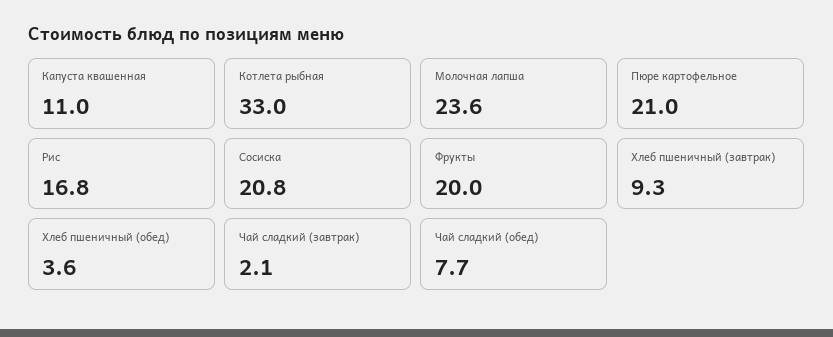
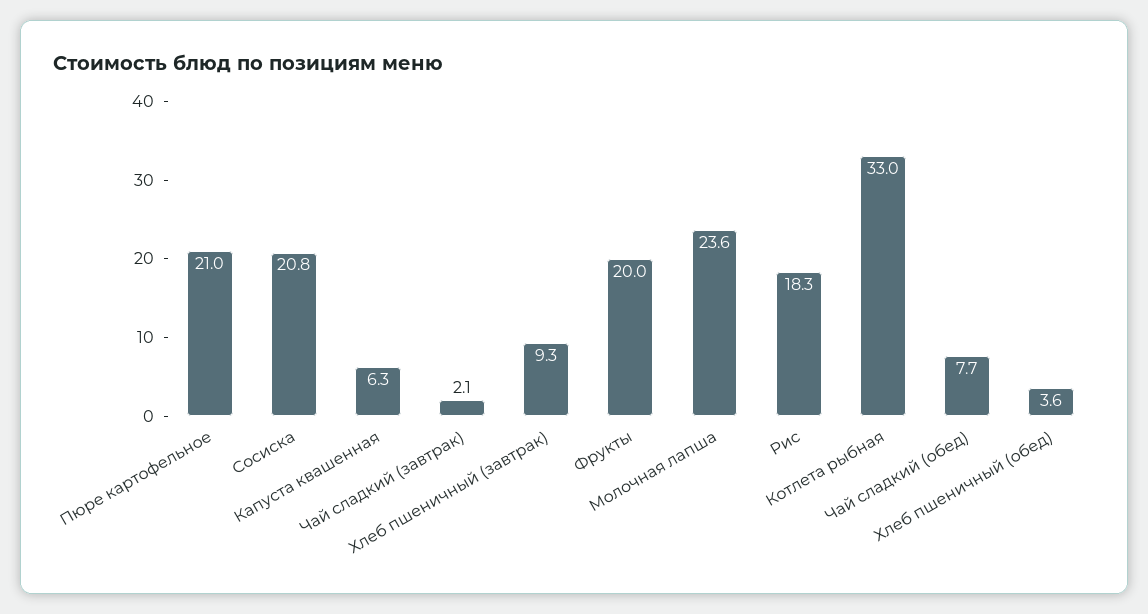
Капуста квашенная: 11 -> 6.3
Рис: 16.8 -> 18.3

